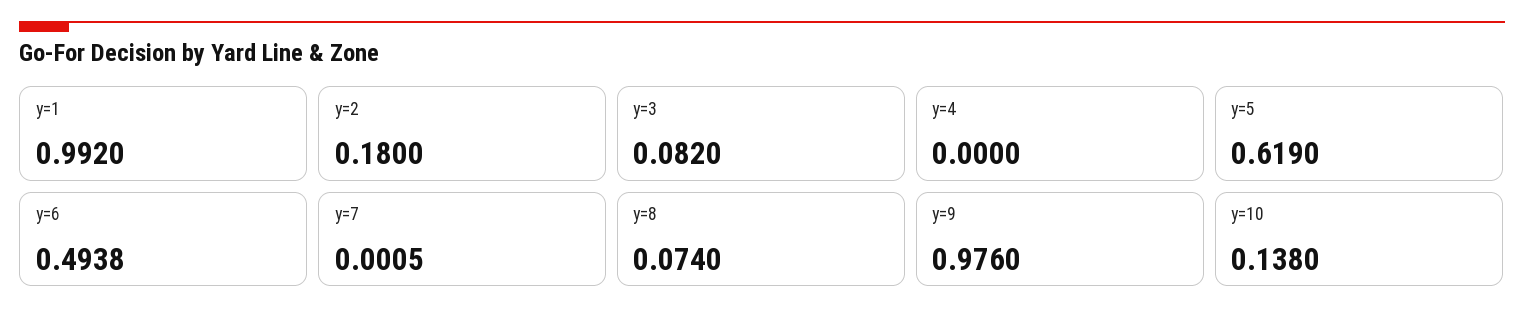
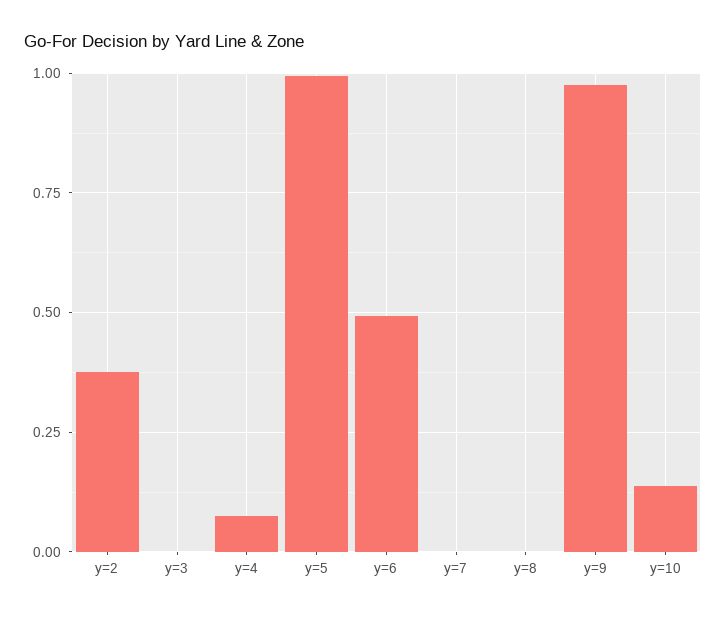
y=1: 0.992 -> none
y=2: 0.18 -> 0.375
y=3: 0.082 -> 0
y=4: 0 -> 0.075
y=5: 0.619 -> 1
y=8: 0.074 -> 0

